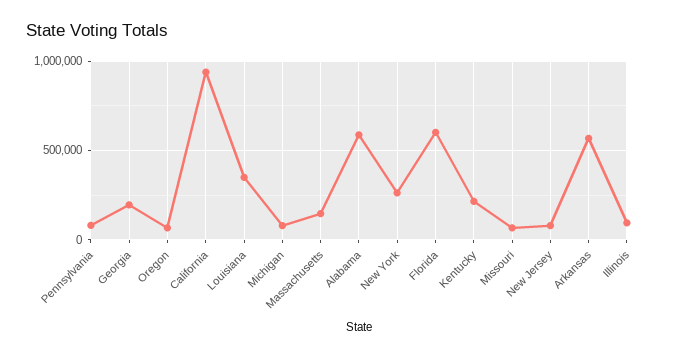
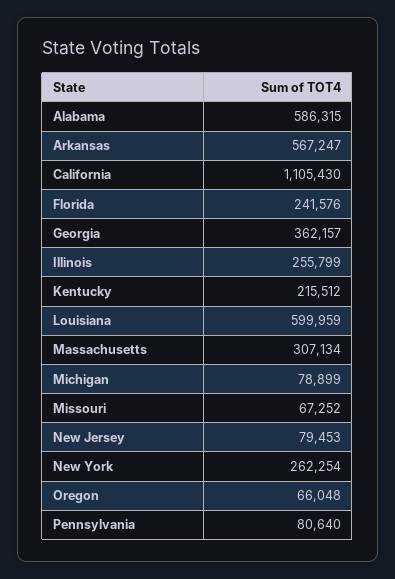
Georgia: 200000 -> 362157
California: 950000 -> 1105430
Louisiana: 350000 -> 599959
Massachusetts: 150000 -> 307134
Florida: 600000 -> 241576
Illinois: 100000 -> 255799

